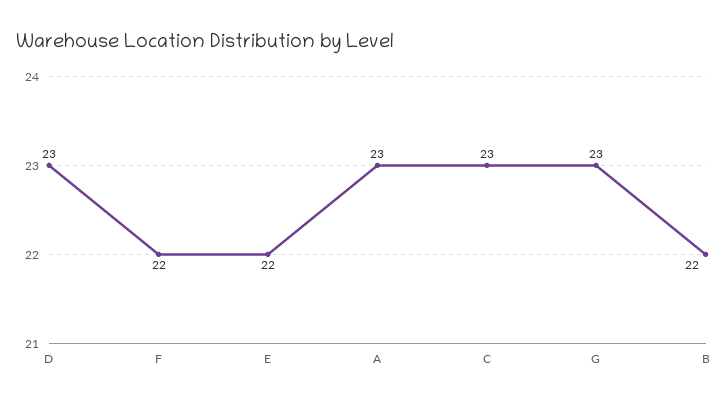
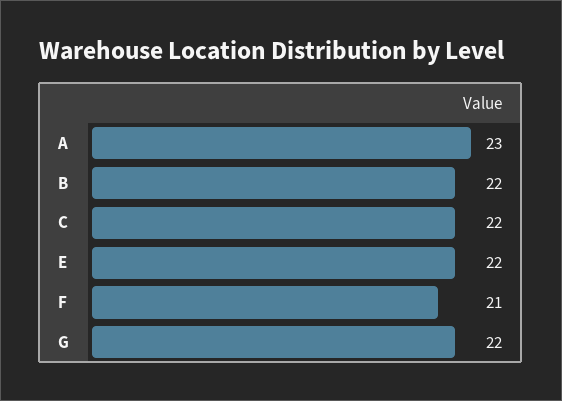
D: 23 -> none
F: 22 -> 21
C: 23 -> 22
G: 23 -> 22

